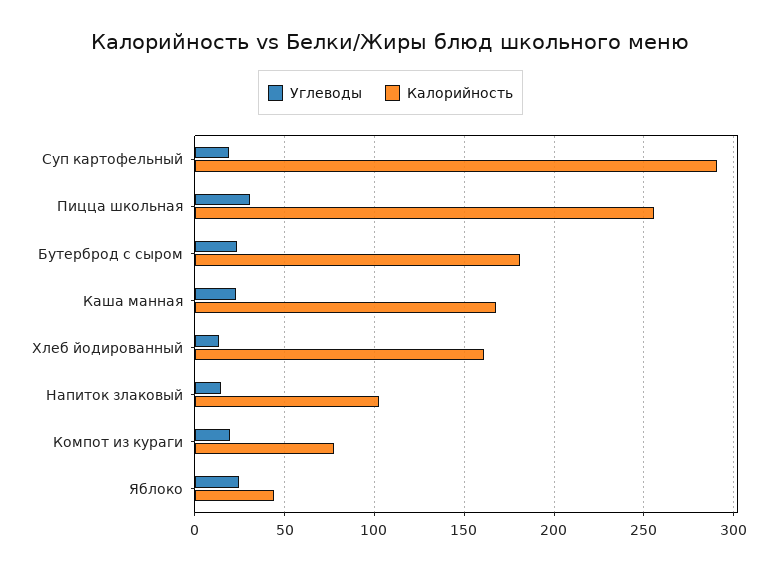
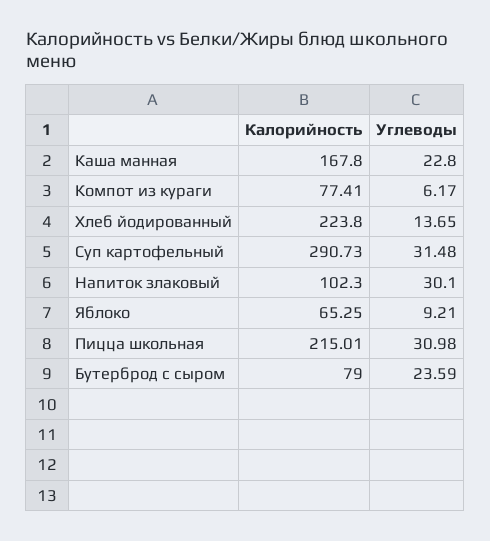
Углеводы, Суп картофельный: 20 -> 31.48
Калорийность, Пицца школьная: 255 -> 215.01
Калорийность, Бутерброд с сыром: 180 -> 79
Калорийность, Хлеб йодированный: 160 -> 223.8
Углеводы, Напиток злаковый: 15 -> 30.1
Углеводы, Компот из кураги: 20 -> 6.17
Углеводы, Яблоко: 25 -> 9.21
Калорийность, Яблоко: 45 -> 65.25

